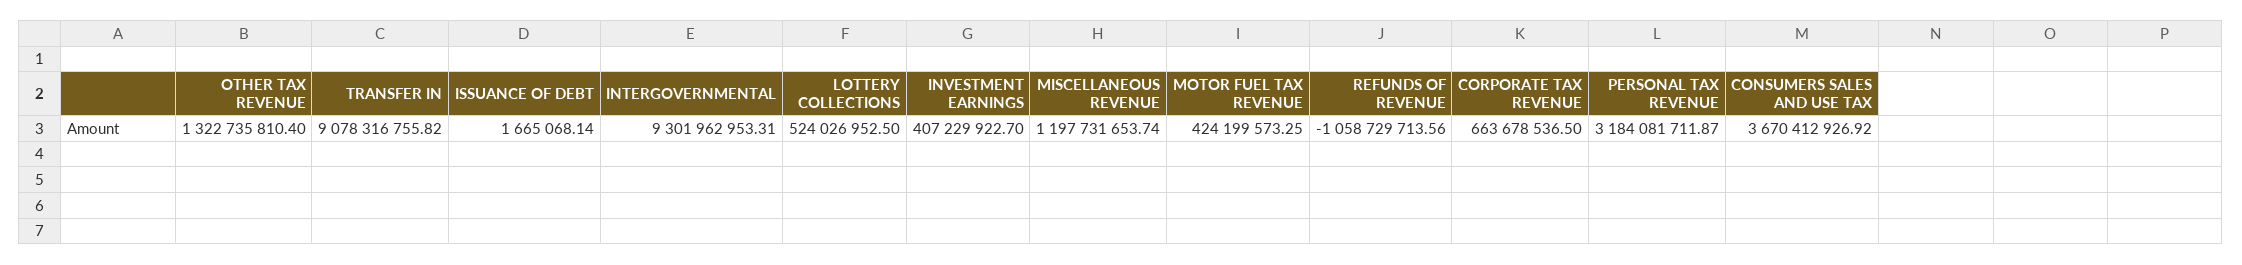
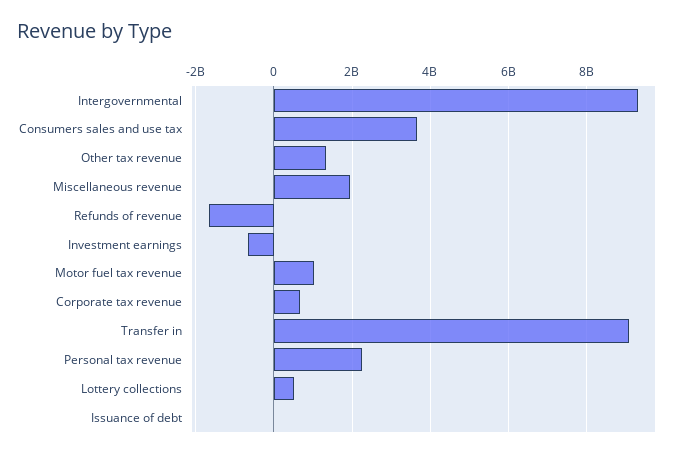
INVESTMENT EARNINGS: 407229922.7 -> -600000000
MISCELLANEOUS REVENUE: 1197731653.74 -> 2000000000
MOTOR FUEL TAX REVENUE: 424199573.25 -> 1000000000
REFUNDS OF REVENUE: -1058729713.56 -> -1600000000
PERSONAL TAX REVENUE: 3184081711.87 -> 2200000000

